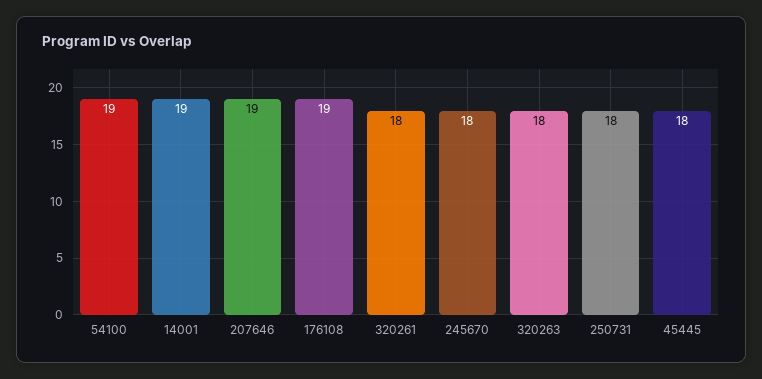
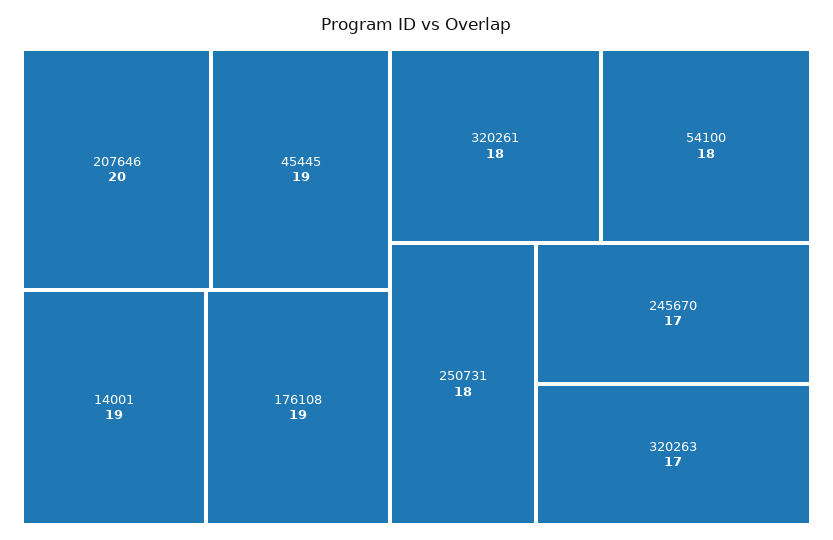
54100: 19 -> 18
207646: 19 -> 20
245670: 18 -> 17
320263: 18 -> 17
45445: 18 -> 19

